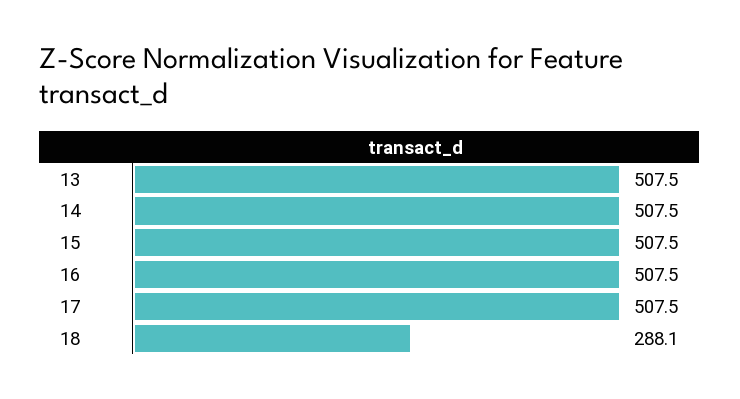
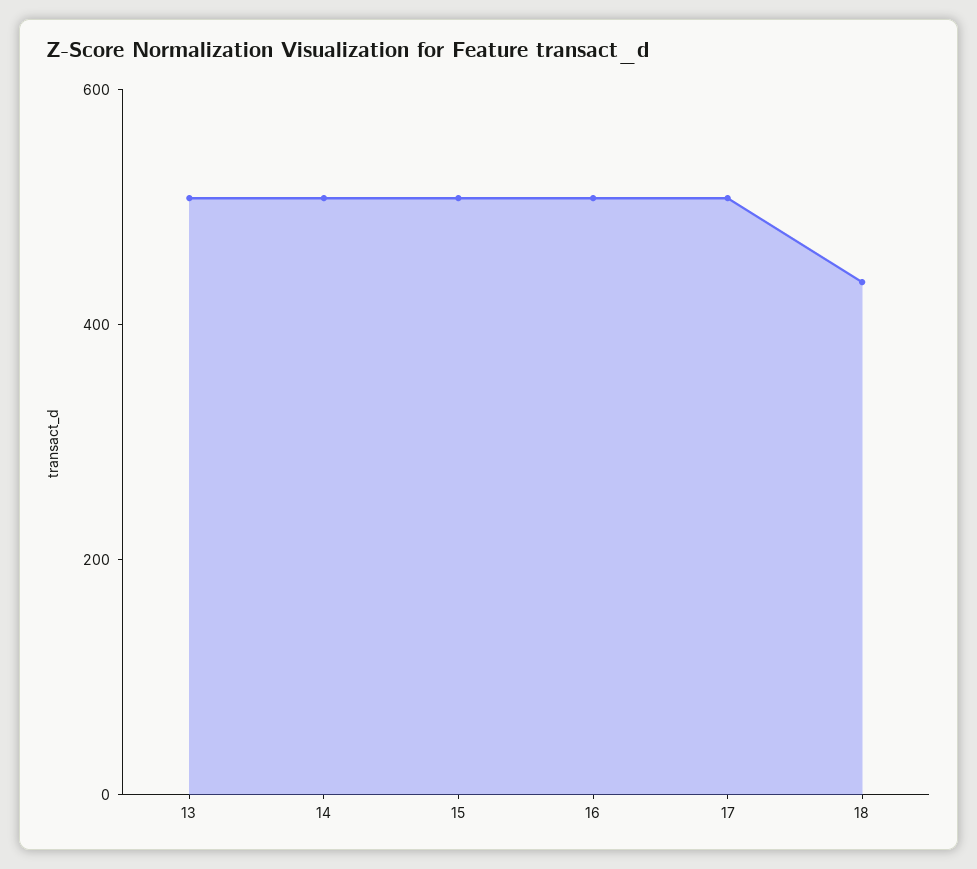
18: 288.1 -> 450

